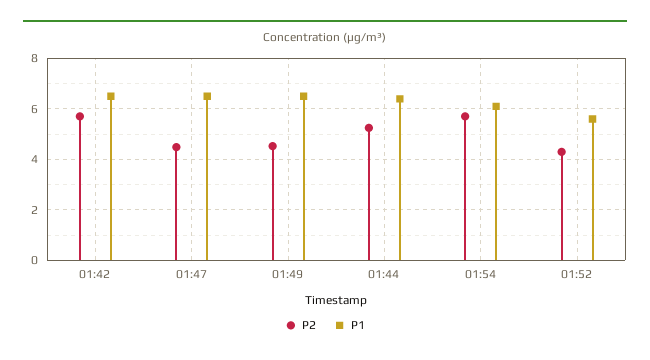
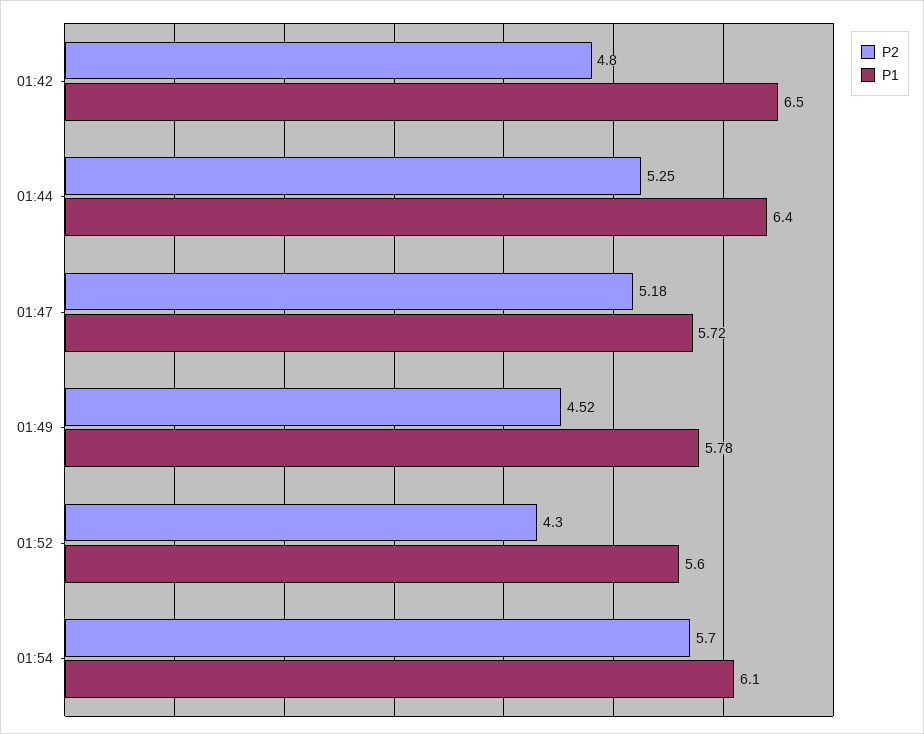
P2, 01:42: 5.75 -> 4.8
P2, 01:47: 4.5 -> 5.18
P1, 01:47: 6.5 -> 5.72
P1, 01:49: 6.5 -> 5.78

